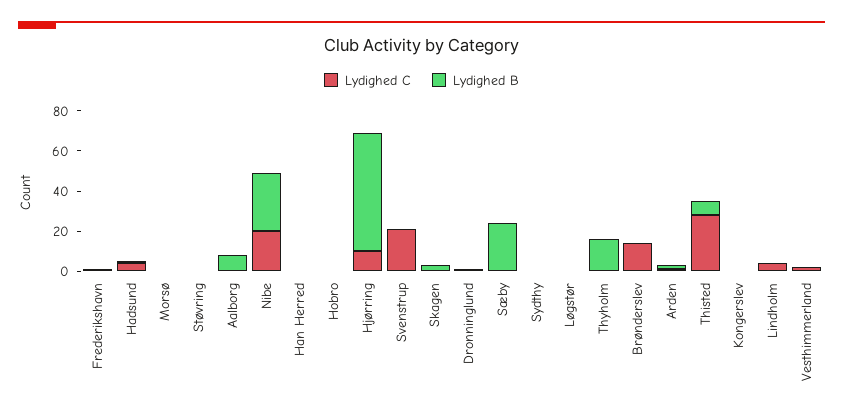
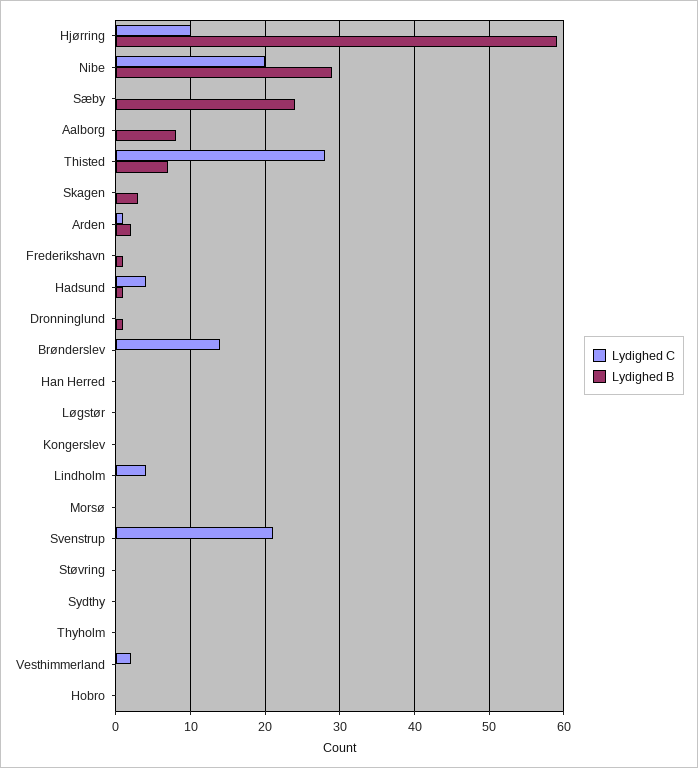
Lydighed B, Thyholm: 15 -> 0

